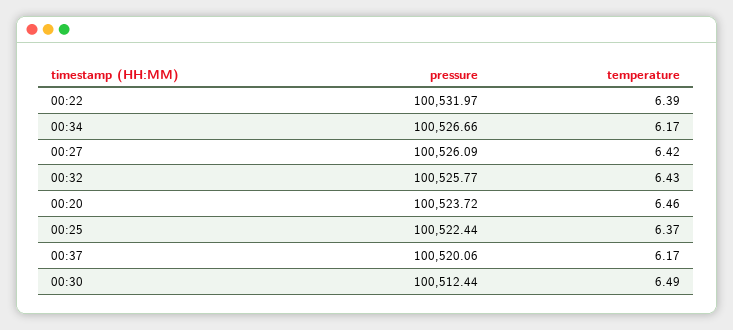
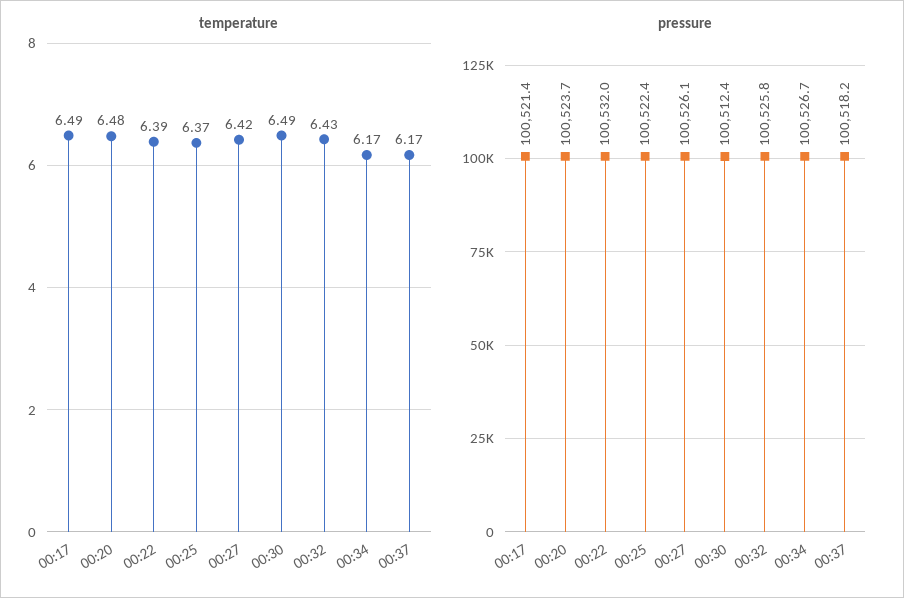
temperature, 00:20: 6.46 -> 6.48
pressure, 00:37: 100520.06 -> 100518.2
temperature, 00:17: none -> 6.49
pressure, 00:17: none -> 100521.4

